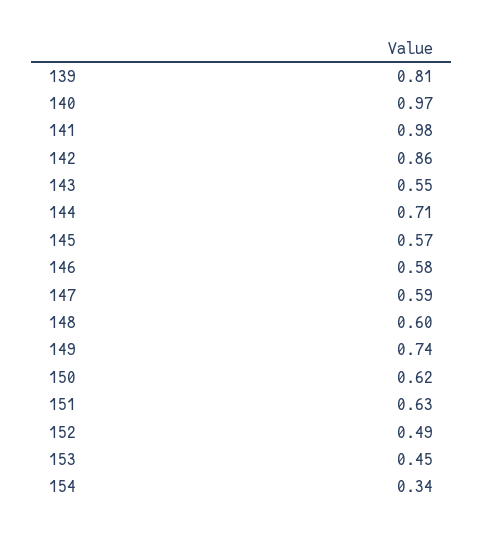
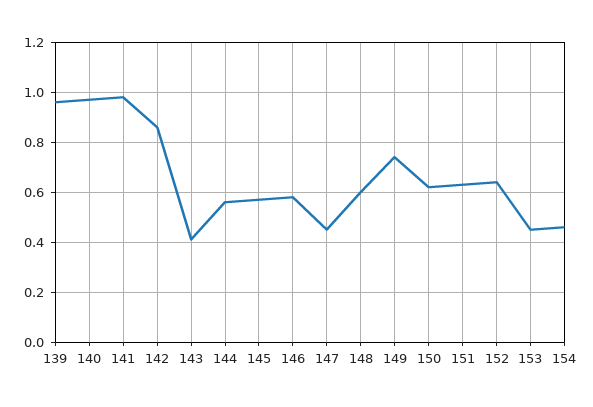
139: 0.81 -> 0.95
143: 0.55 -> 0.4
144: 0.71 -> 0.55
147: 0.59 -> 0.45
152: 0.49 -> 0.65
154: 0.34 -> 0.45

